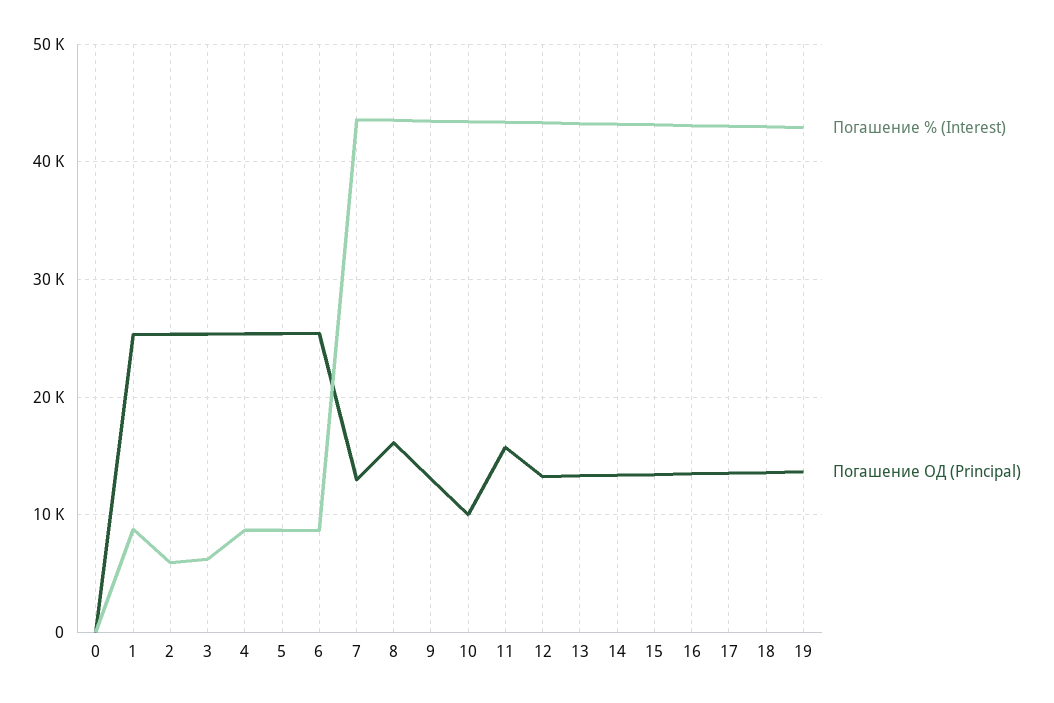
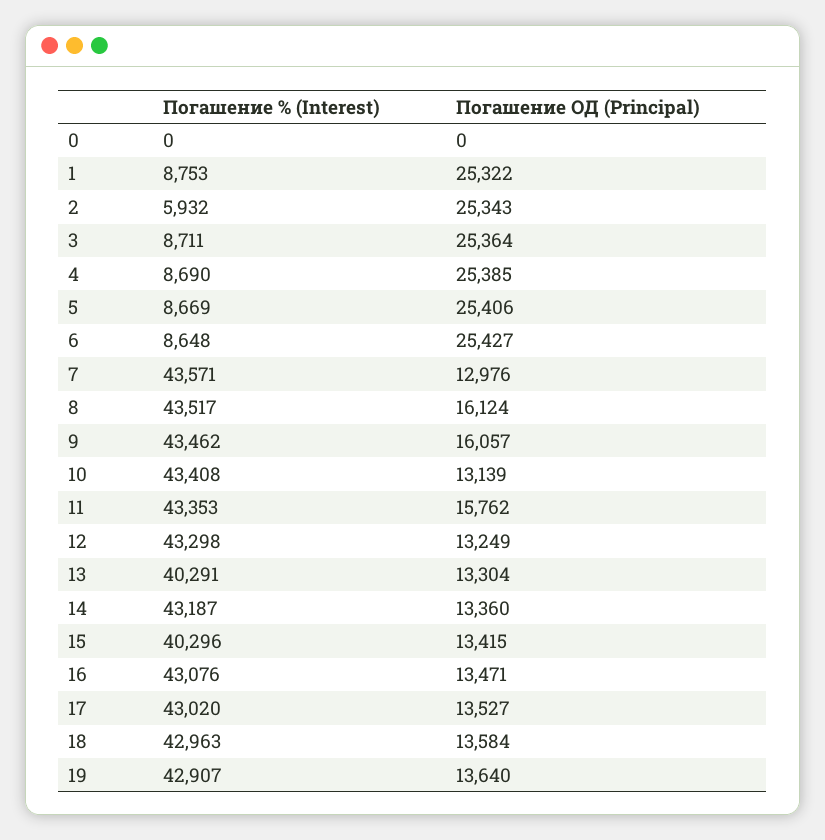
Погашение % (Interest), 3: 6000 -> 8711
Погашение ОД (Principal), 9: 13000 -> 16057
Погашение ОД (Principal), 10: 10000 -> 13139
Погашение % (Interest), 13: 43000 -> 40291
Погашение % (Interest), 15: 43000 -> 40296

